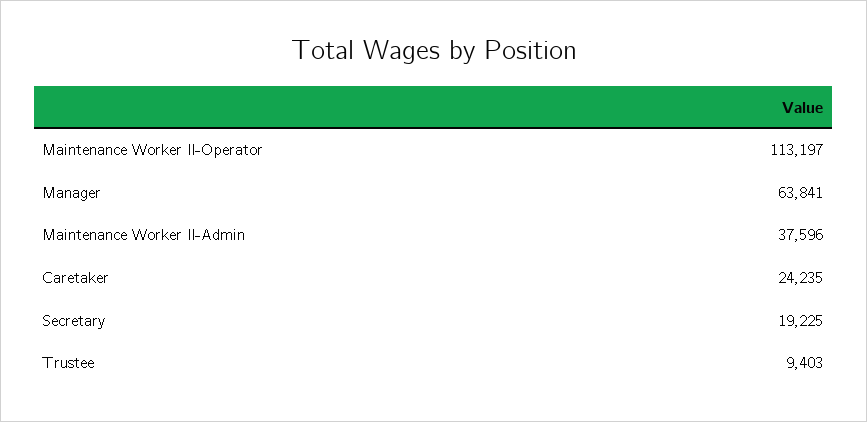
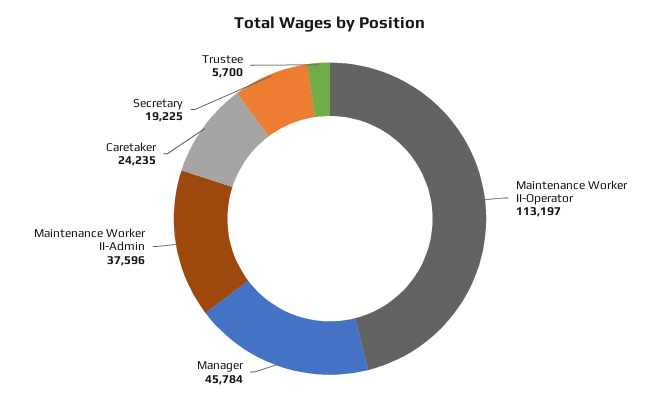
Manager: 63841 -> 45784
Trustee: 9403 -> 5700

